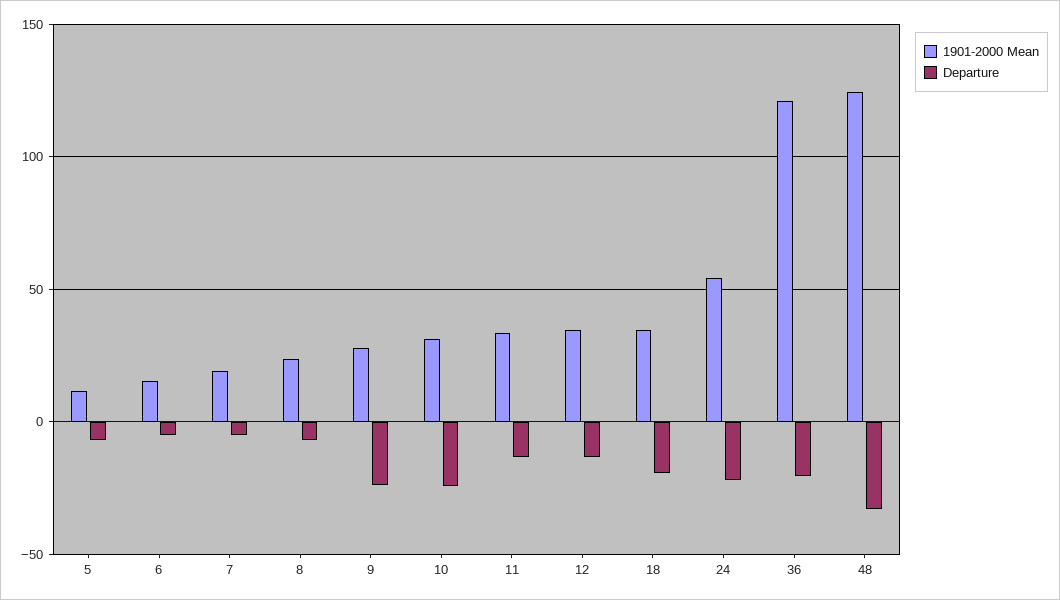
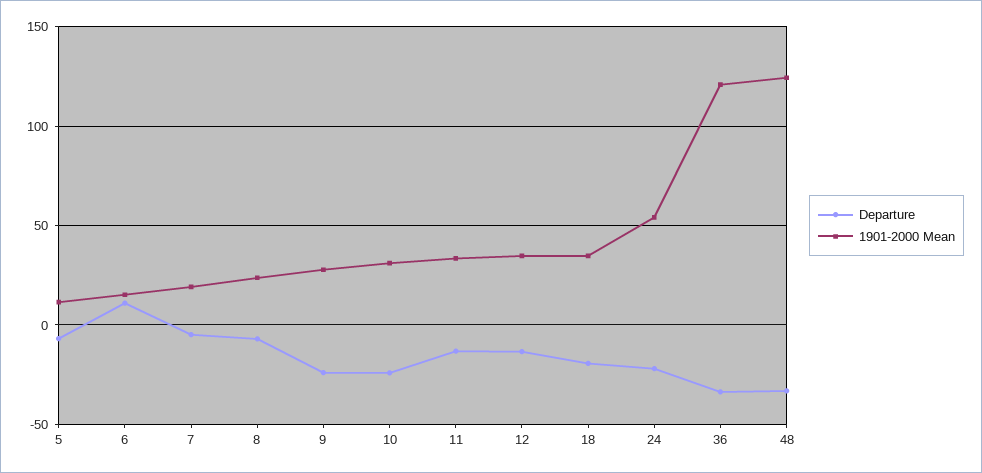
Departure, 6: -5 -> 10
Departure, 36: -20 -> -35

